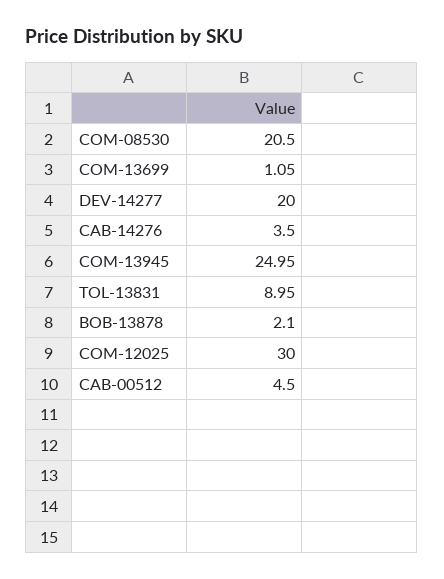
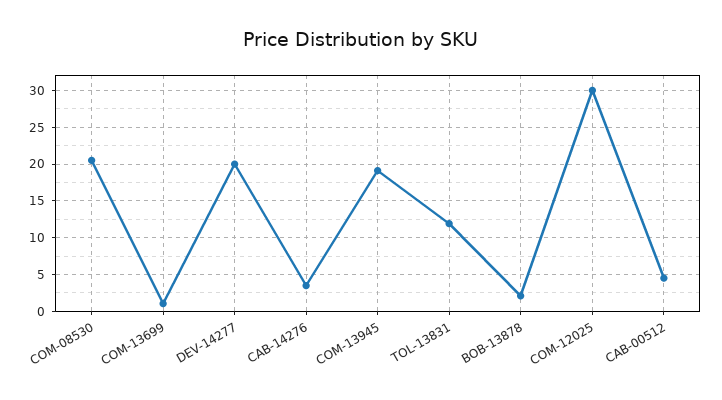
COM-13945: 24.95 -> 19
TOL-13831: 8.95 -> 12

